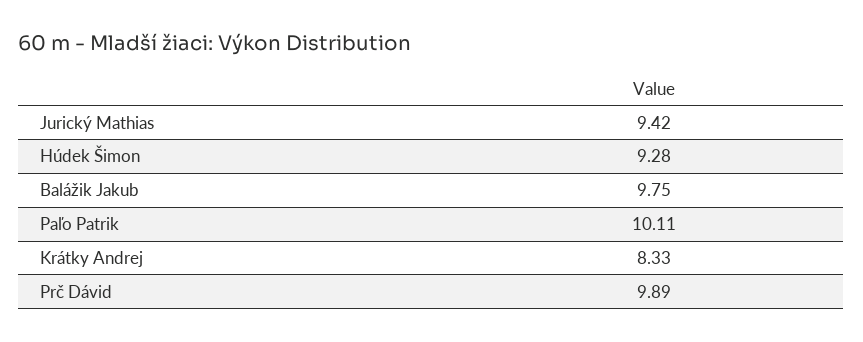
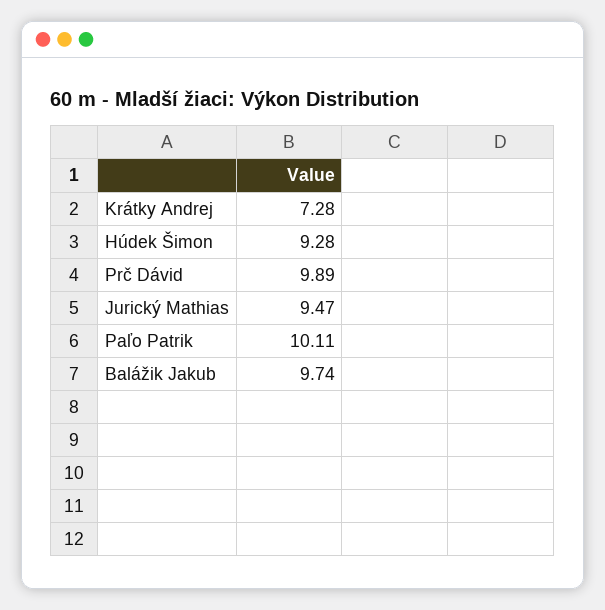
Jurický Mathias: 9.42 -> 9.47
Balážik Jakub: 9.75 -> 9.74
Krátky Andrej: 8.33 -> 7.28

